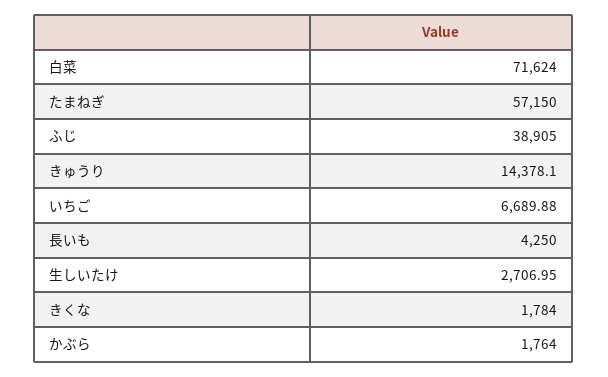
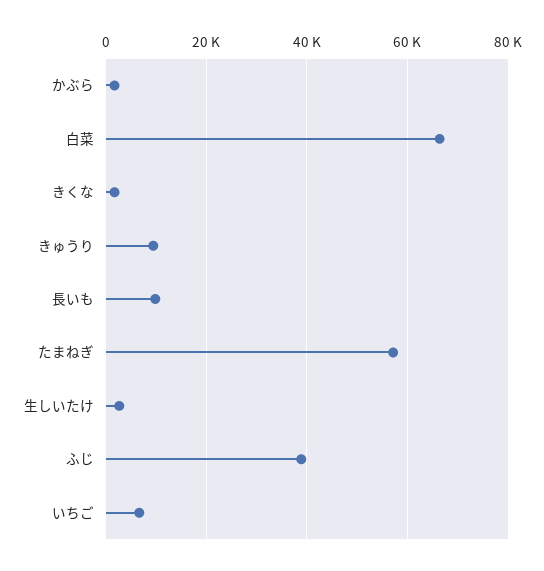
白菜: 71624 -> 66000
きゅうり: 14378.1 -> 10000
長いも: 4250 -> 10000

